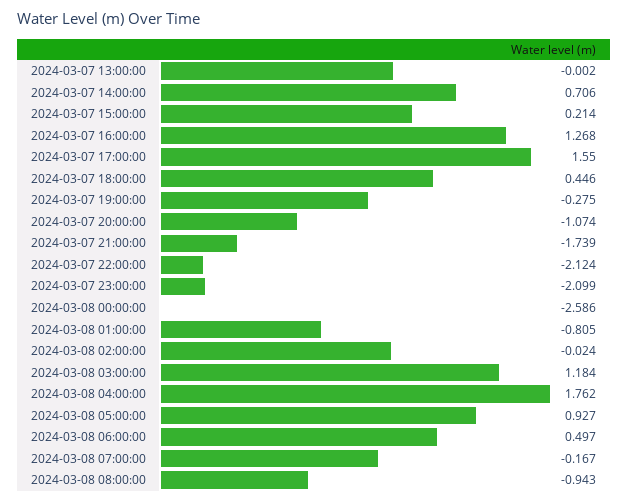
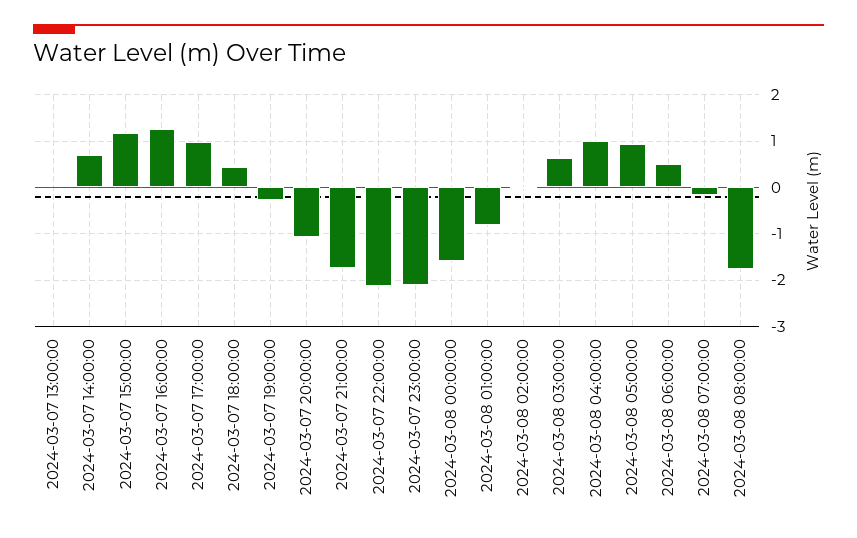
2024-03-07 15:00:00: 0.214 -> 1.2
2024-03-07 17:00:00: 1.55 -> 1
2024-03-08 00:00:00: -2.586 -> -1.6
2024-03-08 03:00:00: 1.184 -> 0.6
2024-03-08 04:00:00: 1.762 -> 1
2024-03-08 08:00:00: -0.943 -> -1.8

